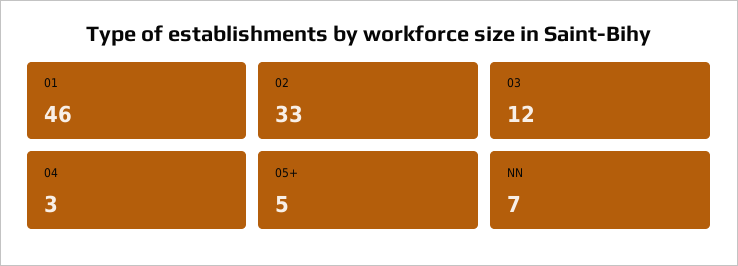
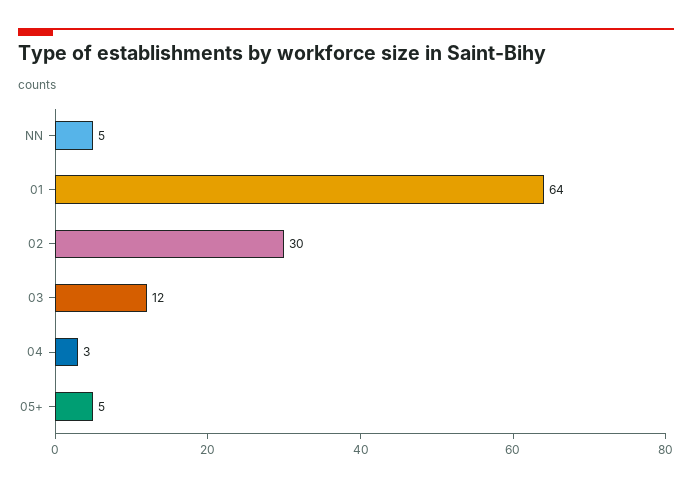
01: 46 -> 64
02: 33 -> 30
NN: 7 -> 5

